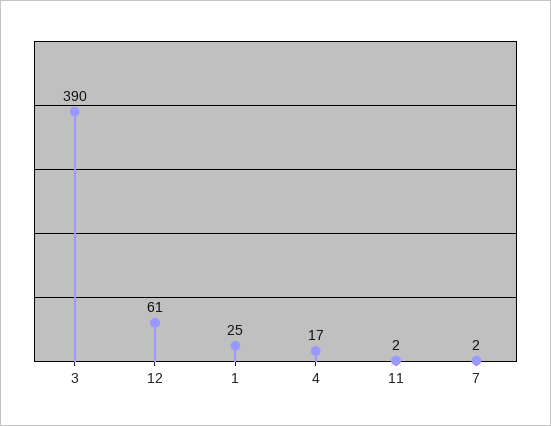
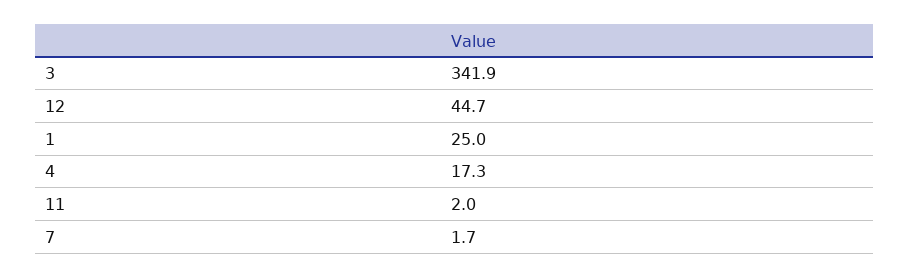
3: 390 -> 341.9
12: 61 -> 44.7

